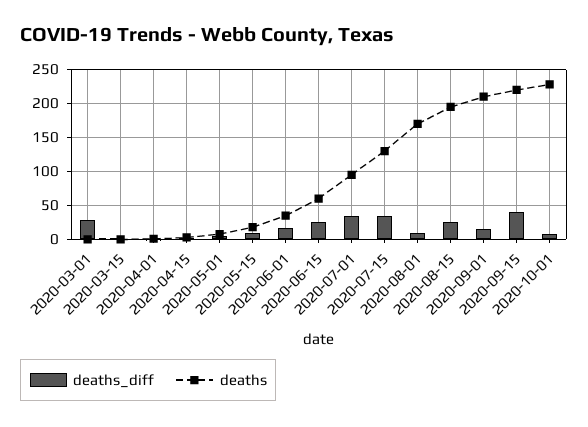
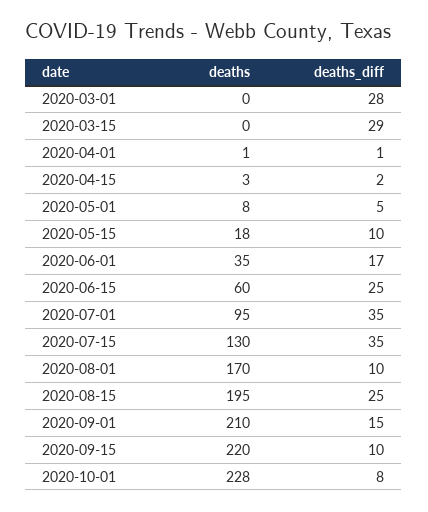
deaths_diff, 2020-03-15: 0 -> 29
deaths_diff, 2020-09-15: 40 -> 10

